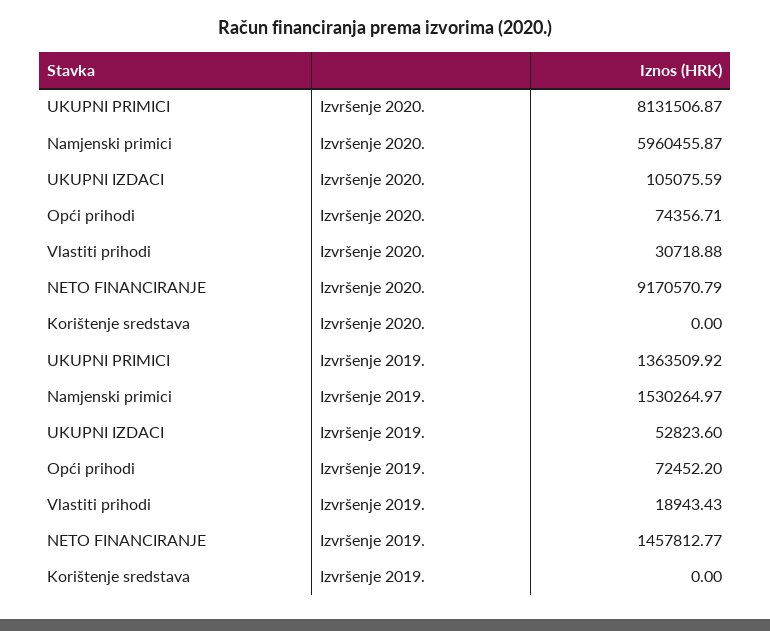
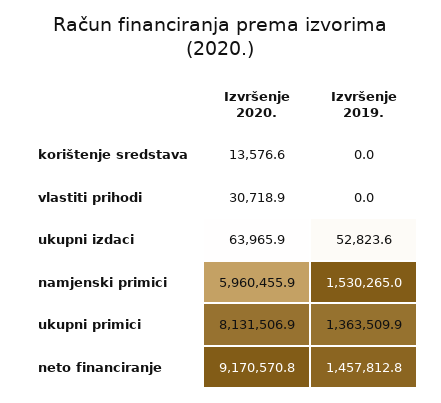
UKUPNI IZDACI, Izvršenje 2020.: 105075.59 -> 63965.9
Opći prihodi, Izvršenje 2020.: 74356.71 -> none
Korištenje sredstava, Izvršenje 2020.: 0 -> 13576.6
Opći prihodi, Izvršenje 2019.: 72452.2 -> none
Vlastiti prihodi, Izvršenje 2019.: 18943.43 -> 0

